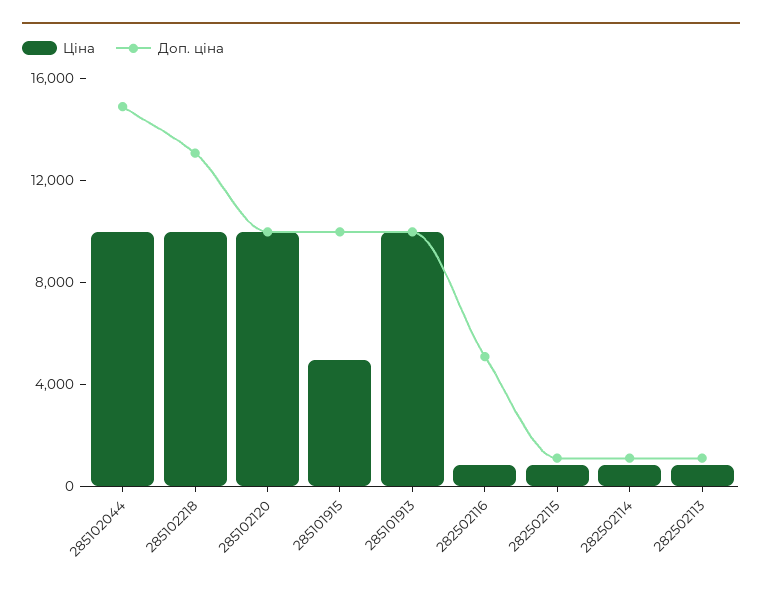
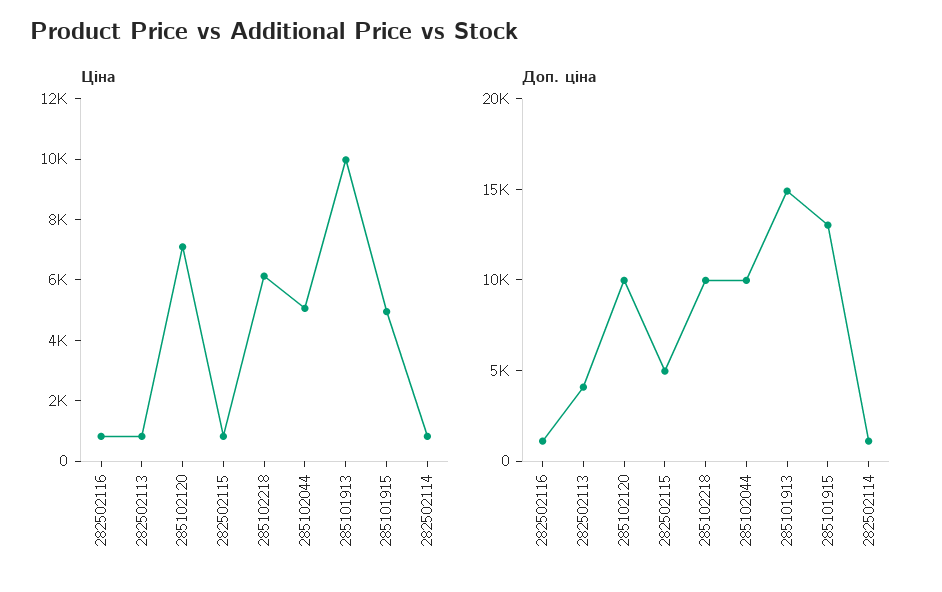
Ціна, 285102044: 10000 -> 5000
Доп. ціна, 285102044: 15000 -> 10000
Ціна, 285102218: 10000 -> 6000
Доп. ціна, 285102218: 13000 -> 10000
Ціна, 285102120: 10000 -> 7000
Доп. ціна, 285101915: 10000 -> 13000
Доп. ціна, 285101913: 10000 -> 15000
Доп. ціна, 282502116: 5000 -> 1000
Доп. ціна, 282502115: 1000 -> 5000
Доп. ціна, 282502113: 1000 -> 4000

